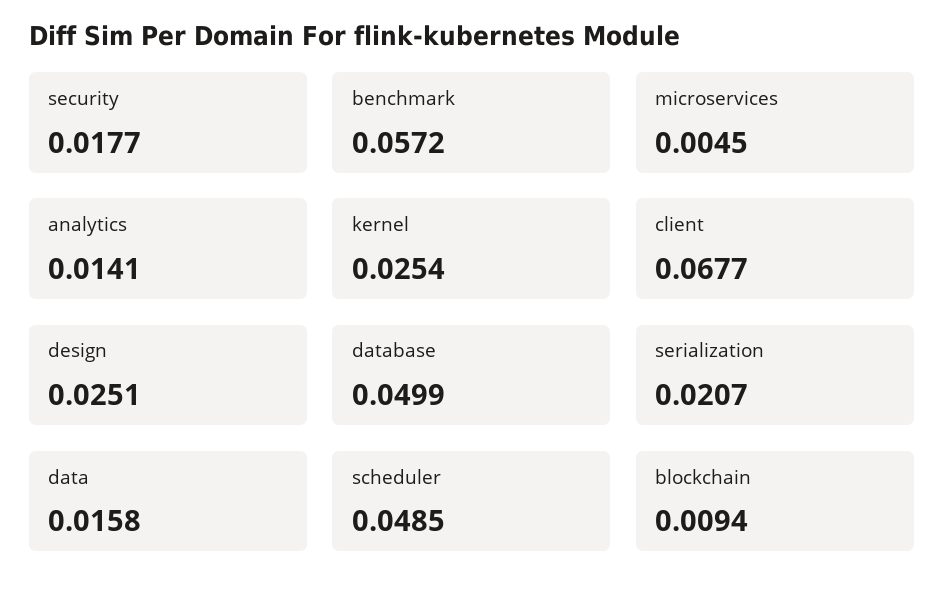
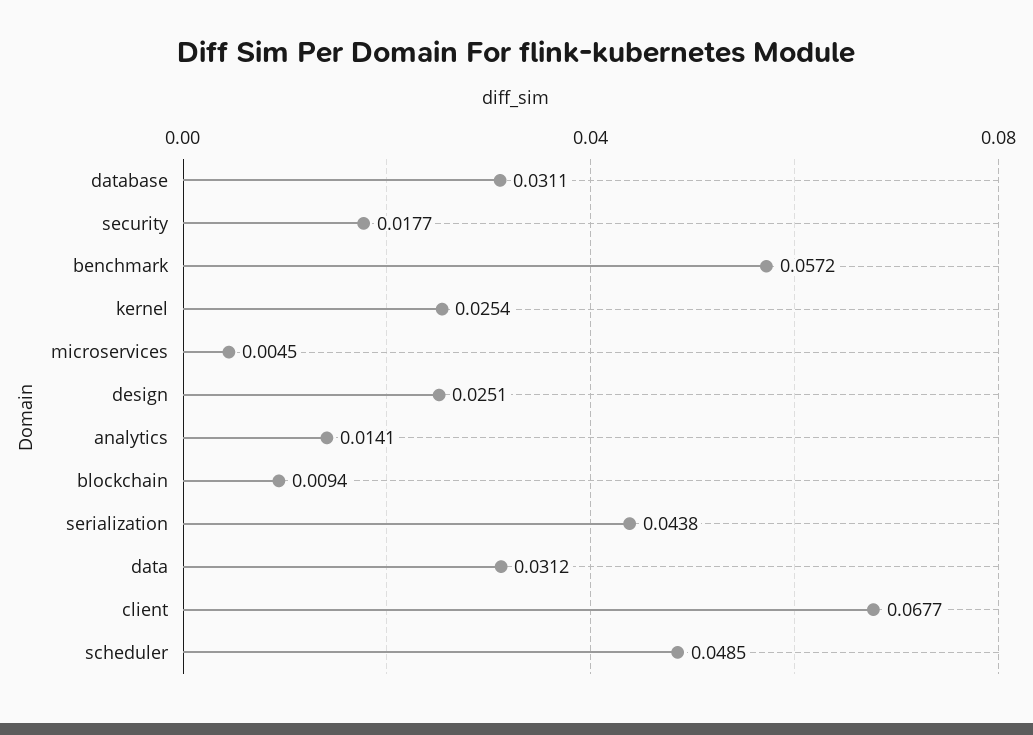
database: 0.0499 -> 0.0311
serialization: 0.0207 -> 0.0438
data: 0.0158 -> 0.0312

